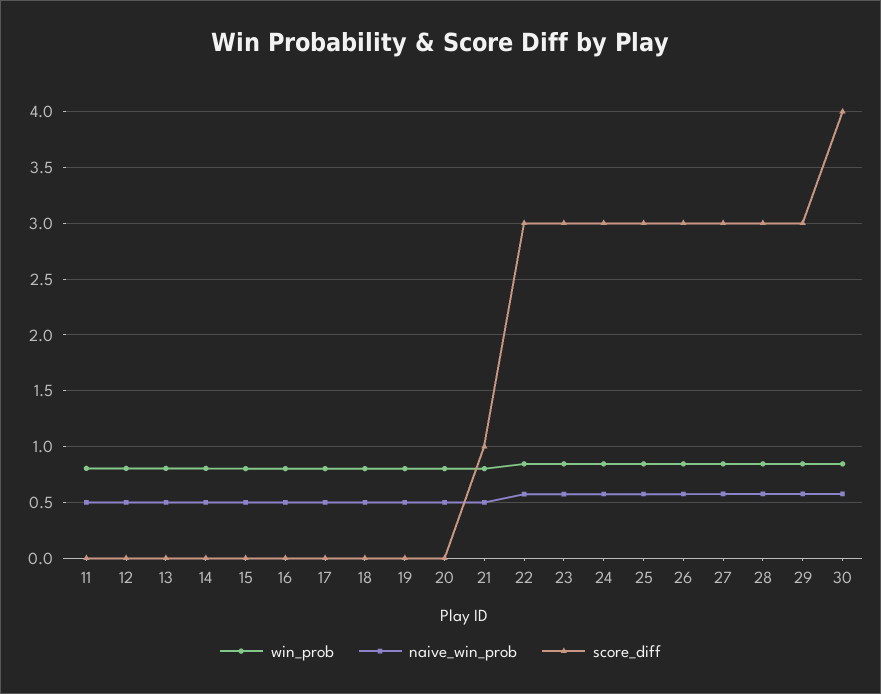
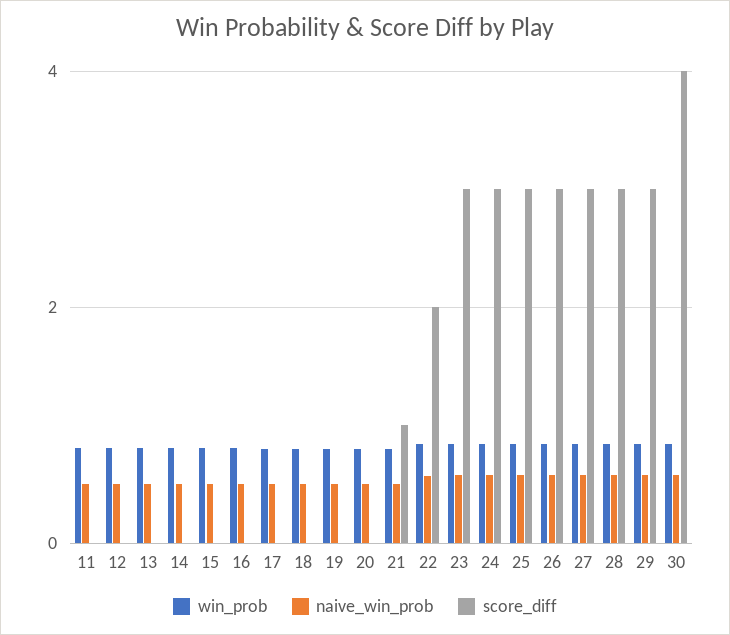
score_diff, 22: 3 -> 2

